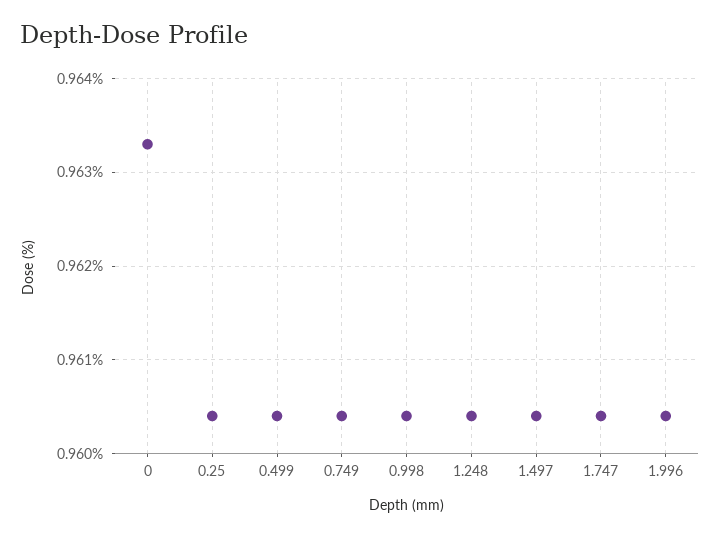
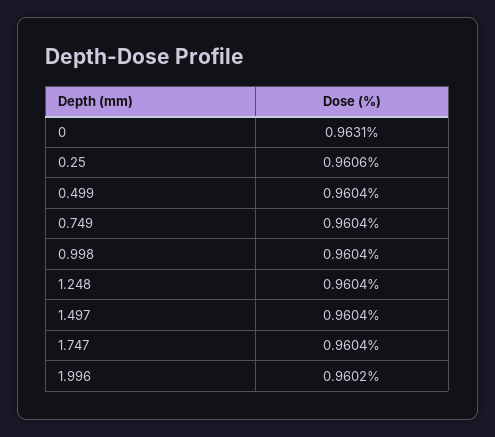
0: 0.9633 -> 0.9631
0.25: 0.9604 -> 0.9606
1.996: 0.9604 -> 0.9602

